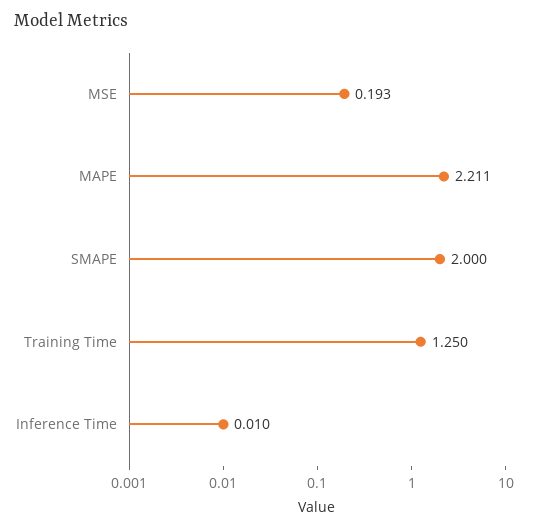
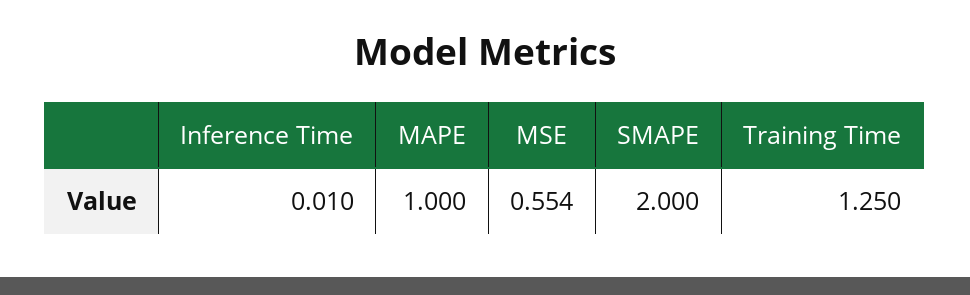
MSE: 0.193 -> 0.554
MAPE: 2.211 -> 1

